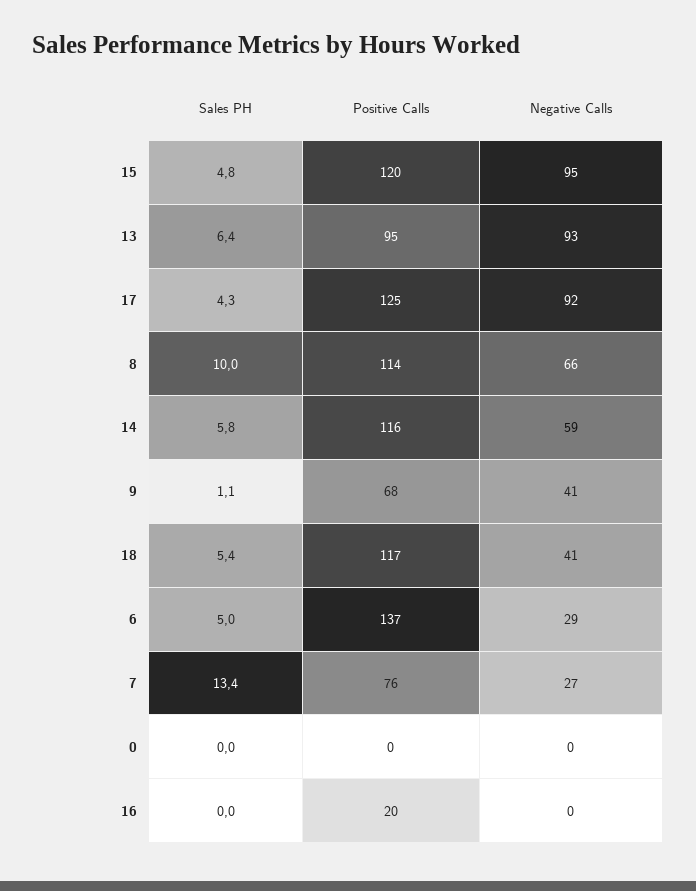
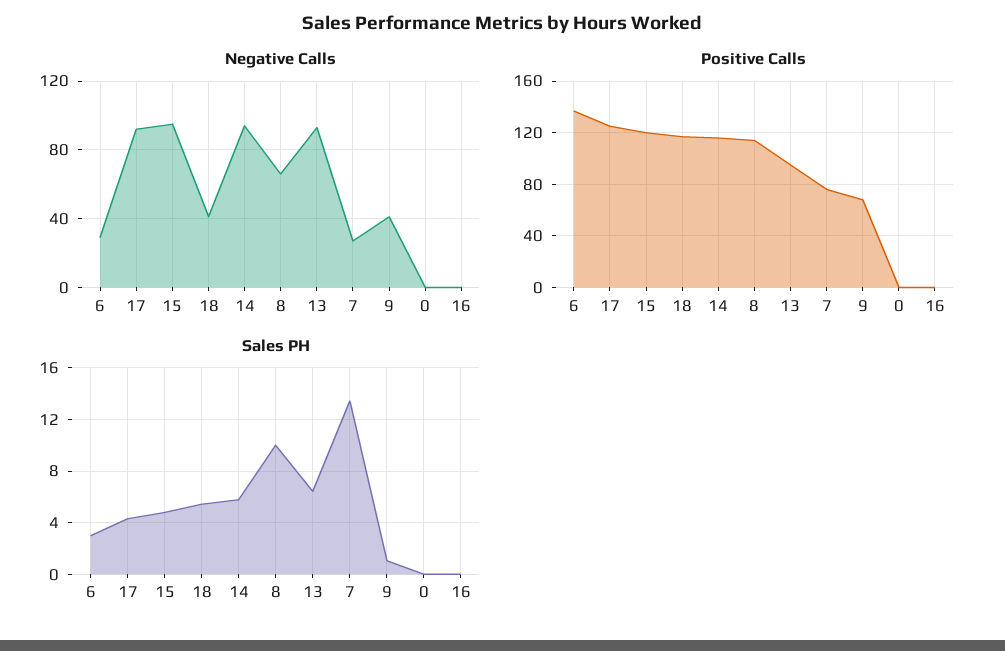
Negative Calls, 14: 59 -> 95
Sales PH, 6: 5 -> 3
Positive Calls, 16: 20 -> 0

